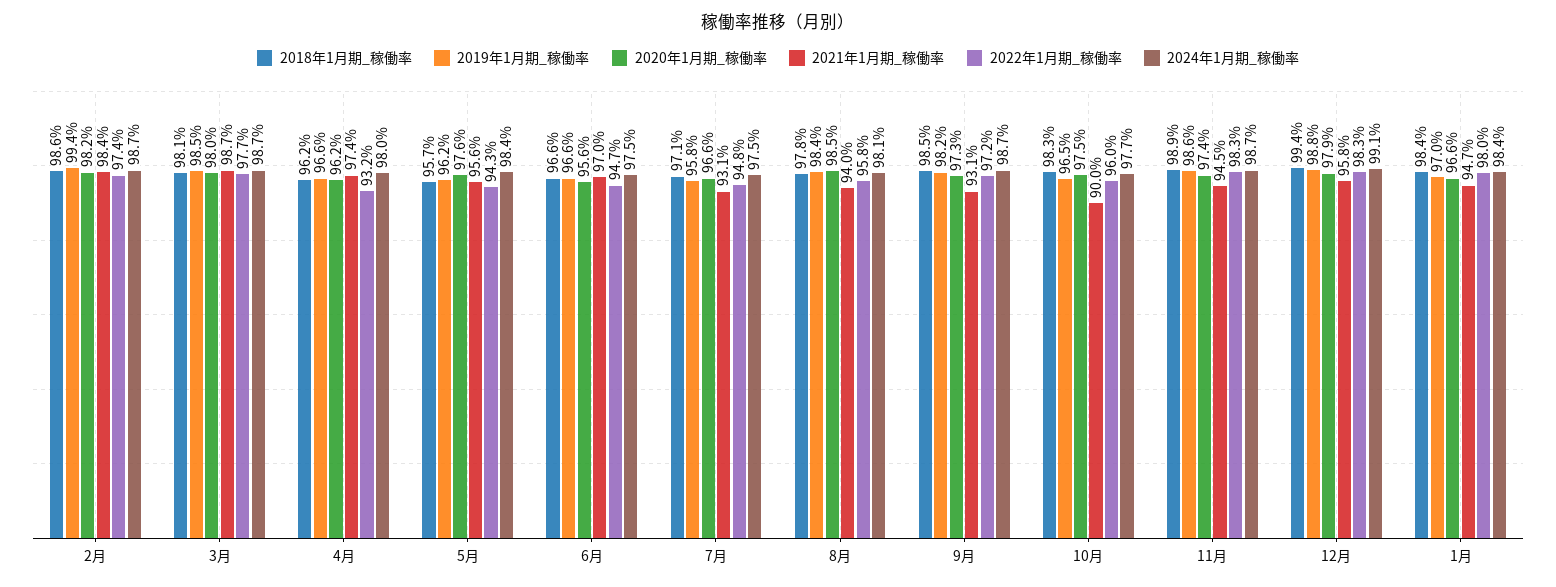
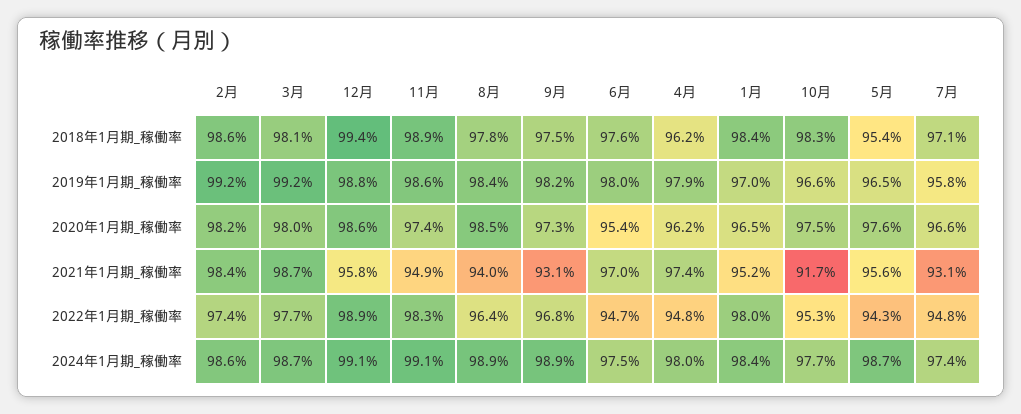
2019年1月期_稼働率, 2月: 99.4 -> 99.2
2024年1月期_稼働率, 2月: 98.7 -> 98.6
2019年1月期_稼働率, 3月: 98.5 -> 99.2
2019年1月期_稼働率, 4月: 96.6 -> 97.9
2022年1月期_稼働率, 4月: 93.2 -> 94.8
2018年1月期_稼働率, 5月: 95.7 -> 95.4
2019年1月期_稼働率, 5月: 96.2 -> 96.5
2024年1月期_稼働率, 5月: 98.4 -> 98.7
2018年1月期_稼働率, 6月: 96.6 -> 97.6
2019年1月期_稼働率, 6月: 96.6 -> 98
2020年1月期_稼働率, 6月: 95.6 -> 95.4
2024年1月期_稼働率, 7月: 97.5 -> 97.4
2022年1月期_稼働率, 8月: 95.8 -> 96.4
2024年1月期_稼働率, 8月: 98.1 -> 98.9
2018年1月期_稼働率, 9月: 98.5 -> 97.5
2022年1月期_稼働率, 9月: 97.2 -> 96.8
2024年1月期_稼働率, 9月: 98.7 -> 98.9
2019年1月期_稼働率, 10月: 96.5 -> 96.6
2021年1月期_稼働率, 10月: 90 -> 91.7
2022年1月期_稼働率, 10月: 96 -> 95.3
2021年1月期_稼働率, 11月: 94.5 -> 94.9
2024年1月期_稼働率, 11月: 98.7 -> 99.1
2020年1月期_稼働率, 12月: 97.9 -> 98.6
2022年1月期_稼働率, 12月: 98.3 -> 98.9
2020年1月期_稼働率, 1月: 96.6 -> 96.5
2021年1月期_稼働率, 1月: 94.7 -> 95.2

